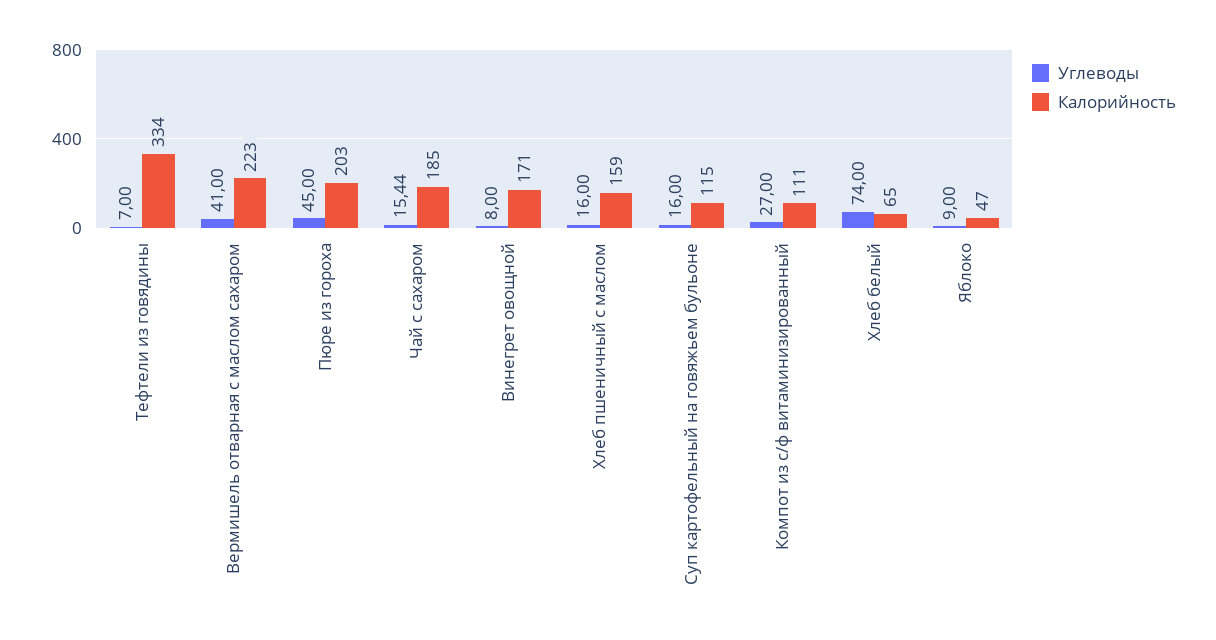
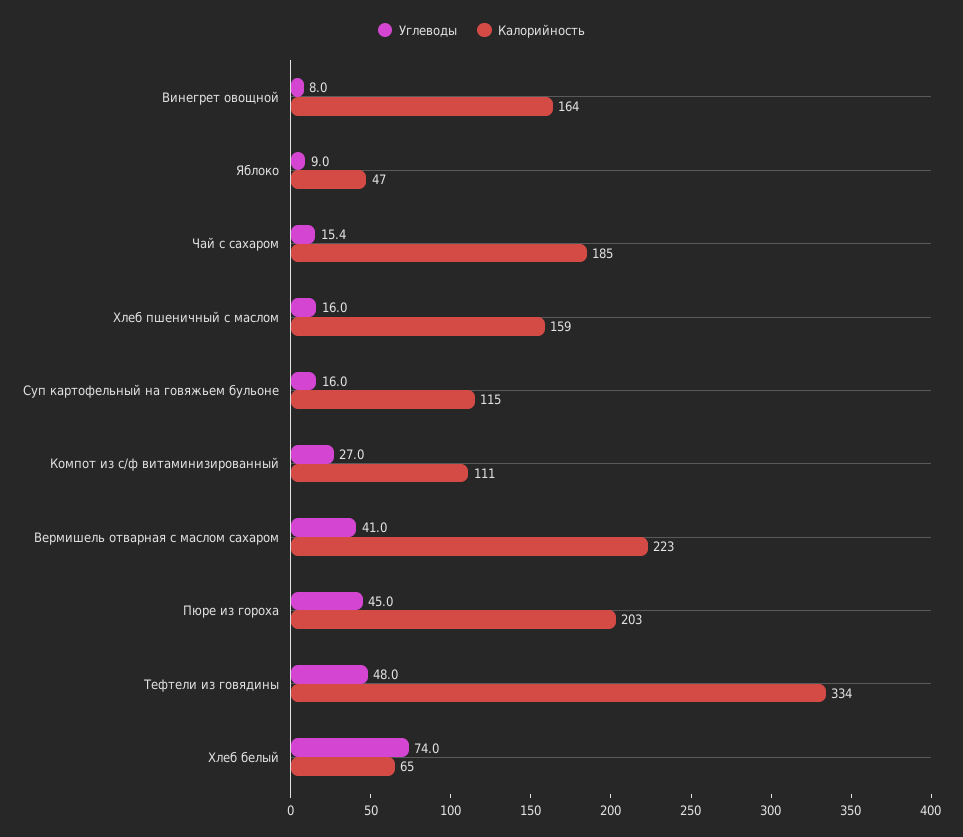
Углеводы, Тефтели из говядины: 7 -> 48
Калорийность, Винегрет овощной: 171 -> 164

